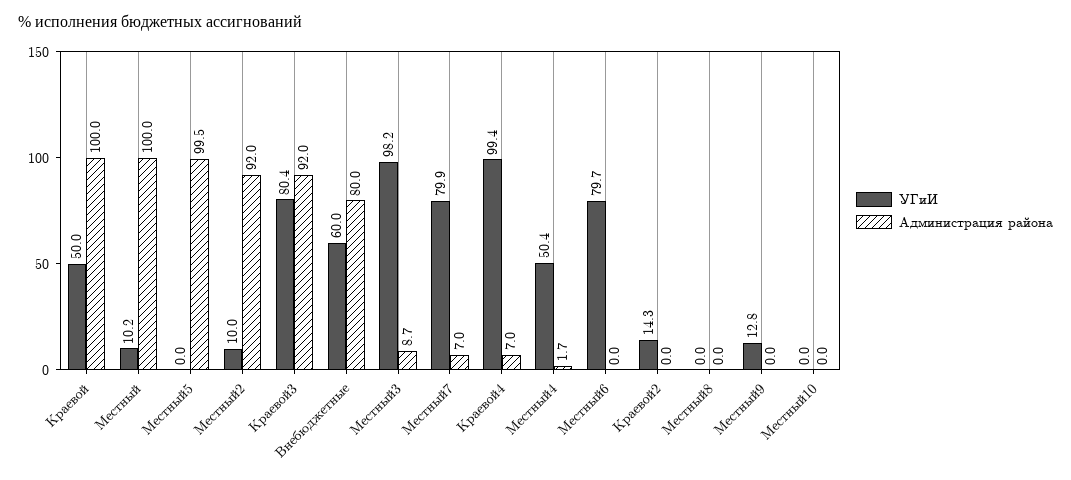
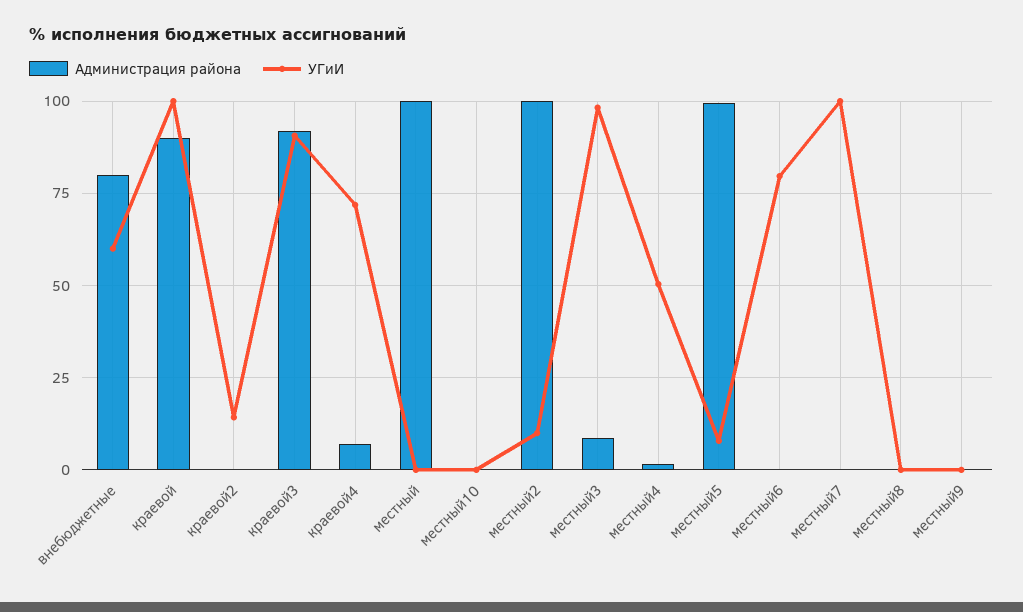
УГиИ, Краевой: 50 -> 100
Администрация района, Краевой: 100 -> 90
УГиИ, Местный: 10.2 -> 0
УГиИ, Местный5: 0 -> 7.5
Администрация района, Местный2: 92 -> 100
УГиИ, Краевой3: 80.4 -> 90
УГиИ, Местный7: 79.9 -> 100
Администрация района, Местный7: 7 -> 0
УГиИ, Краевой4: 99.4 -> 72.5
УГиИ, Местный9: 12.8 -> 0

